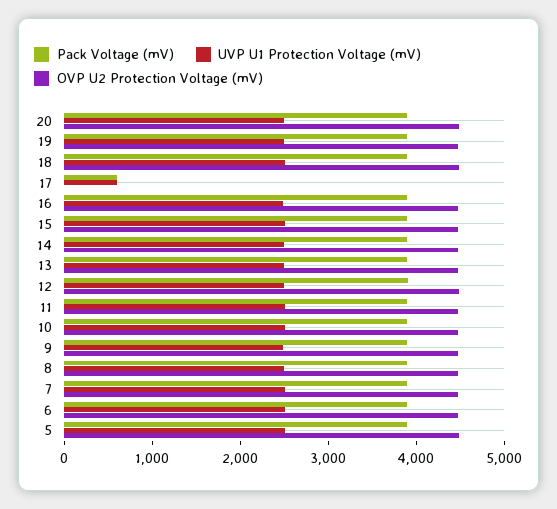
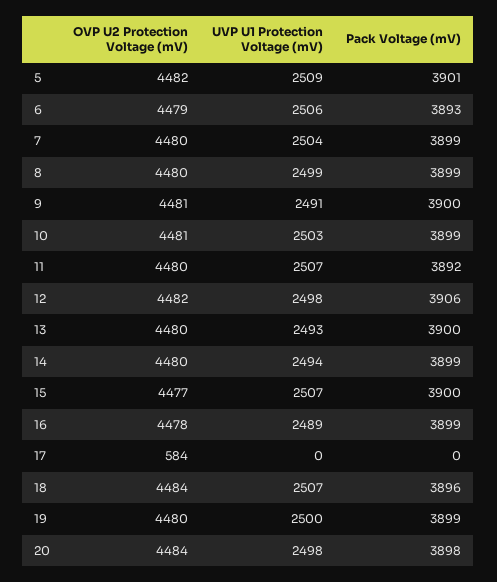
Pack Voltage (mV), 17: 600 -> 0
UVP U1 Protection Voltage (mV), 17: 600 -> 0
OVP U2 Protection Voltage (mV), 17: 0 -> 584

